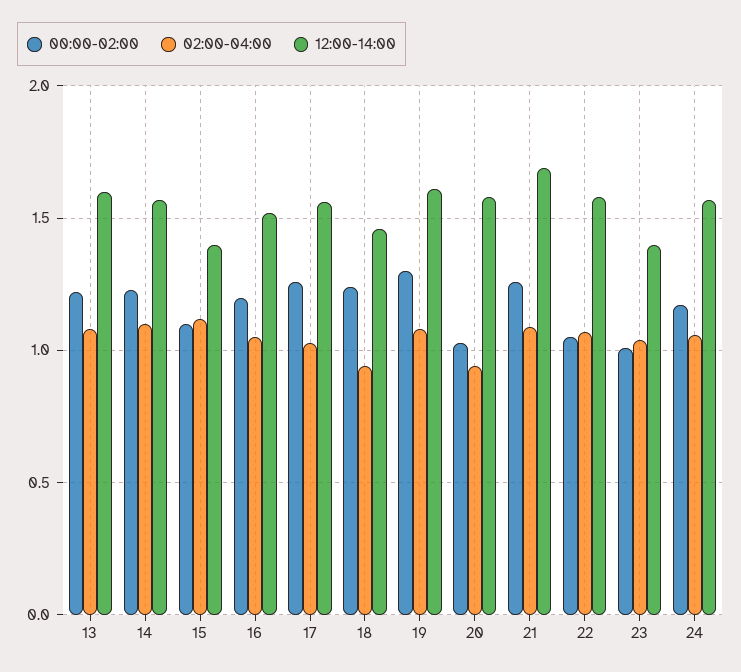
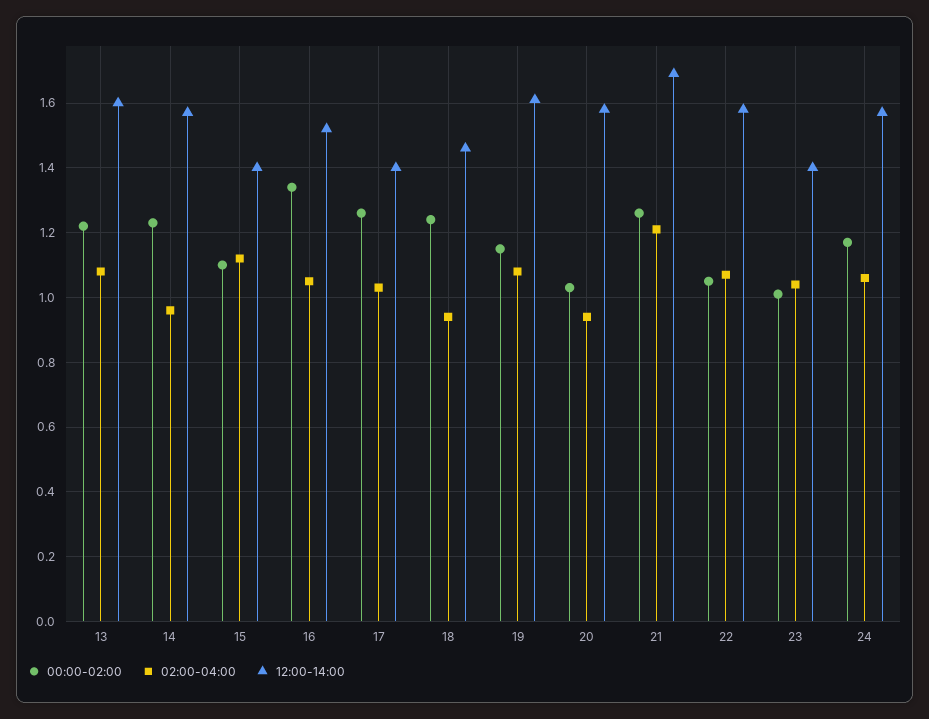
02:00-04:00, 14: 1.1 -> 0.95
00:00-02:00, 16: 1.2 -> 1.35
12:00-14:00, 17: 1.55 -> 1.4
00:00-02:00, 19: 1.3 -> 1.15
02:00-04:00, 21: 1.1 -> 1.2

